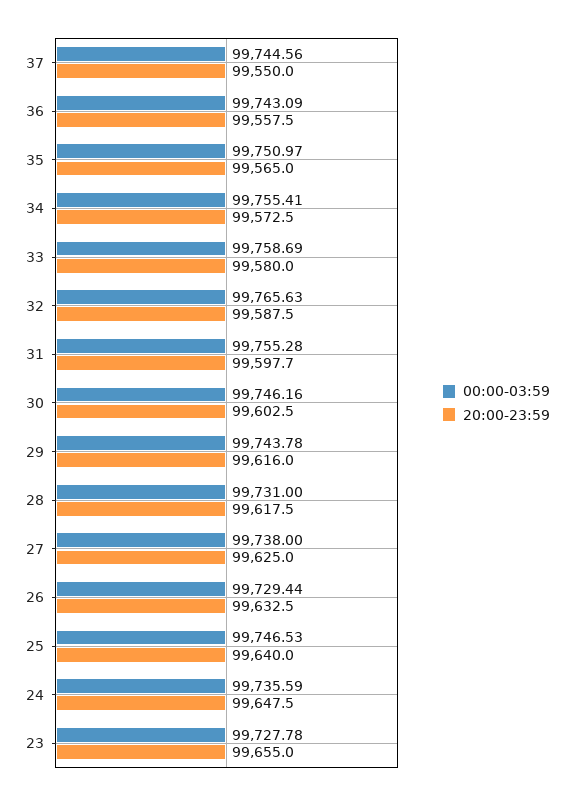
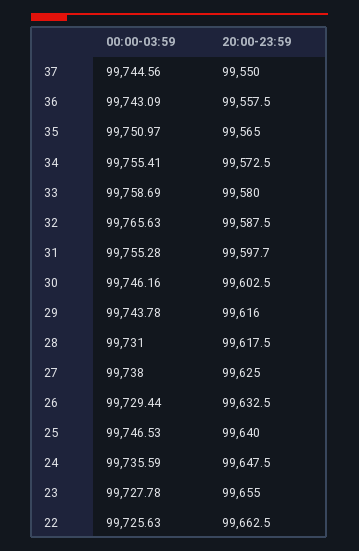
00:00-03:59, 22: none -> 99725.63
20:00-23:59, 22: none -> 99662.5

